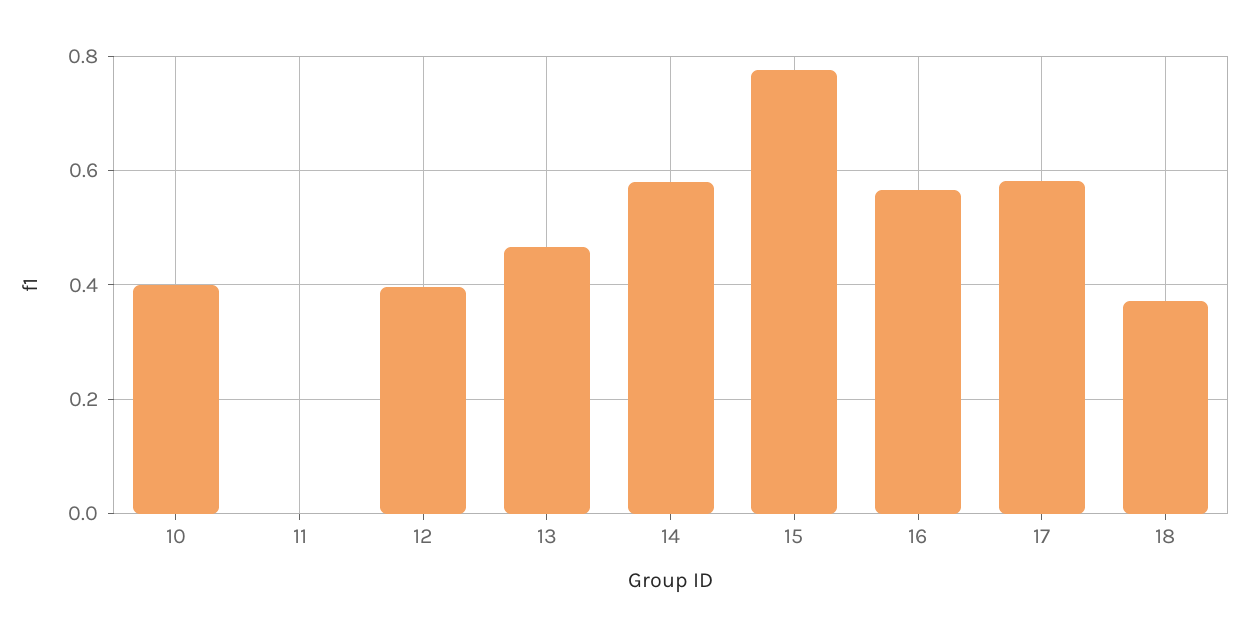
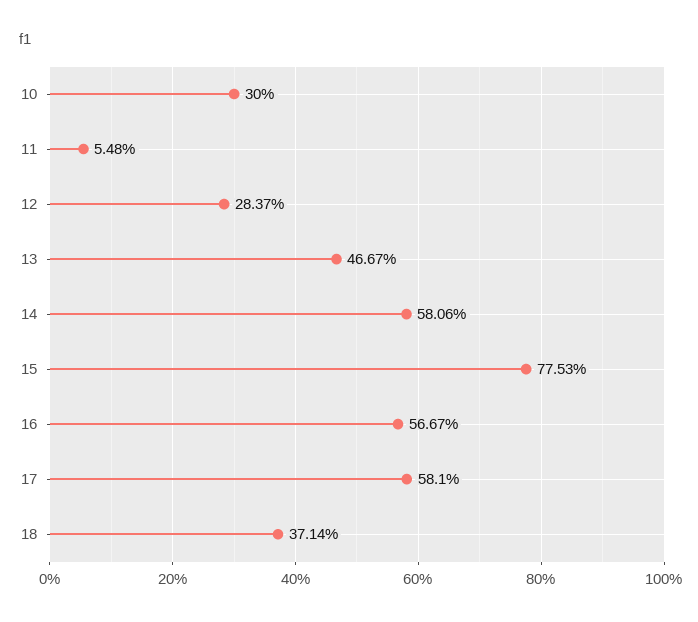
10: 0.4 -> 0.3
11: 0 -> 0.0548
12: 0.4 -> 0.2837

